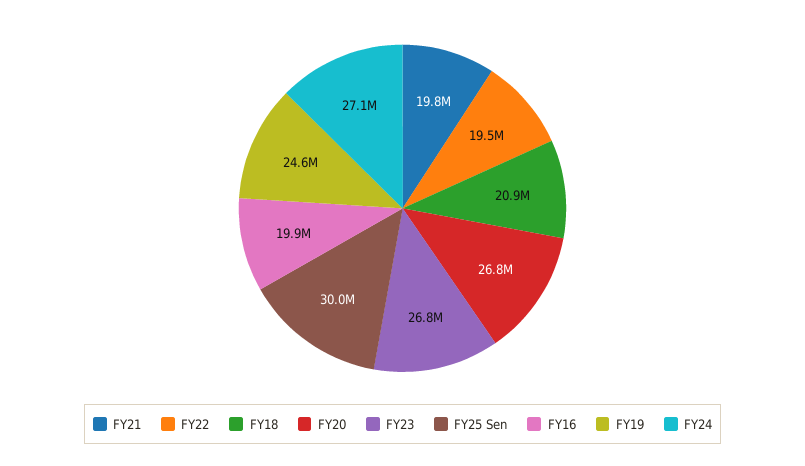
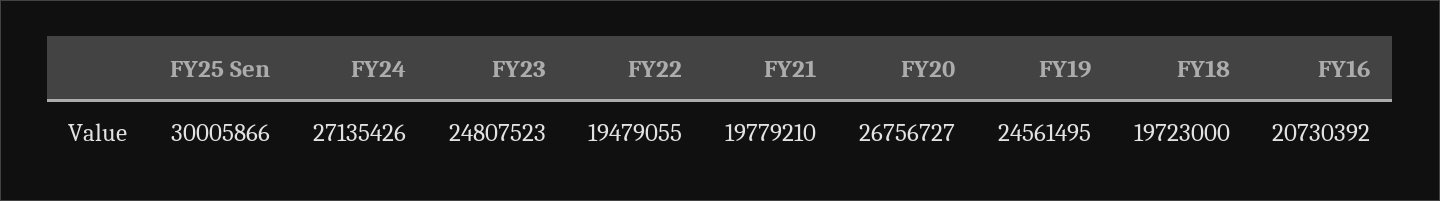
FY18: 20900000 -> 19723000
FY23: 26800000 -> 24807523
FY16: 19900000 -> 20730392

